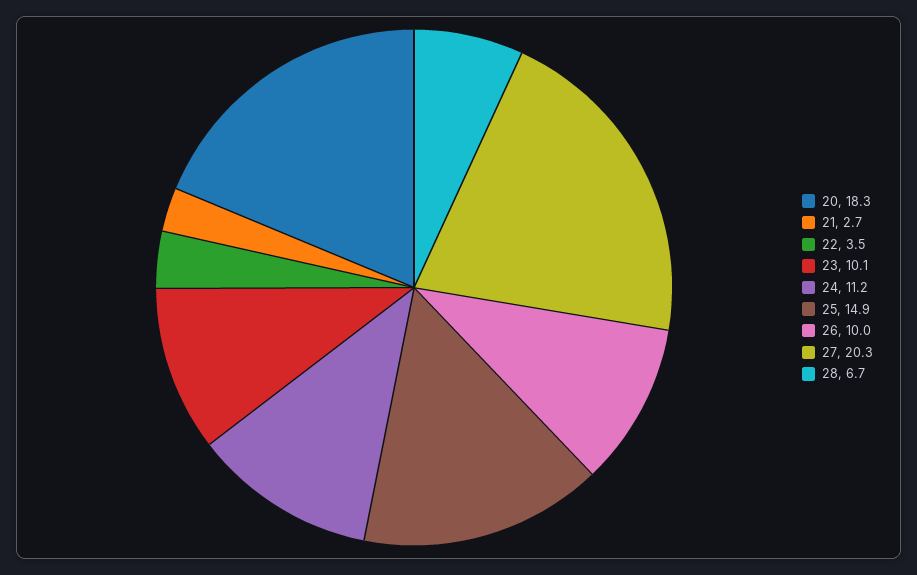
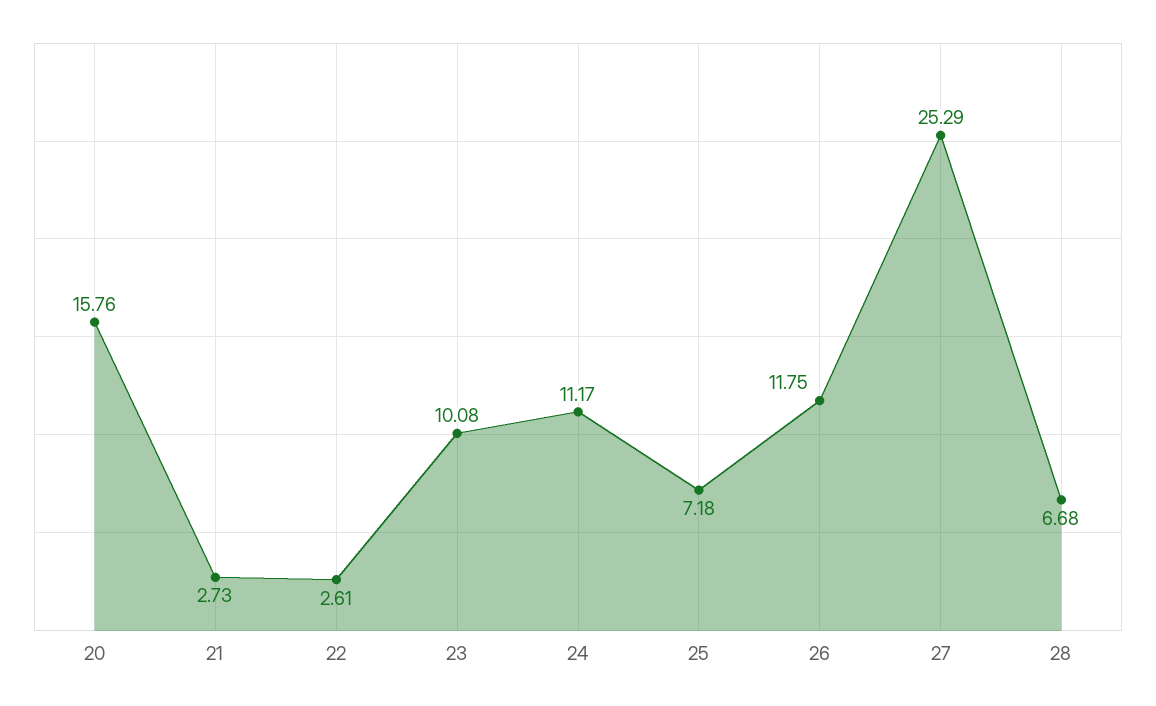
20: 18.3 -> 15.76
22: 3.5 -> 2.61
25: 14.9 -> 7.18
26: 10 -> 11.75
27: 20.3 -> 25.29

